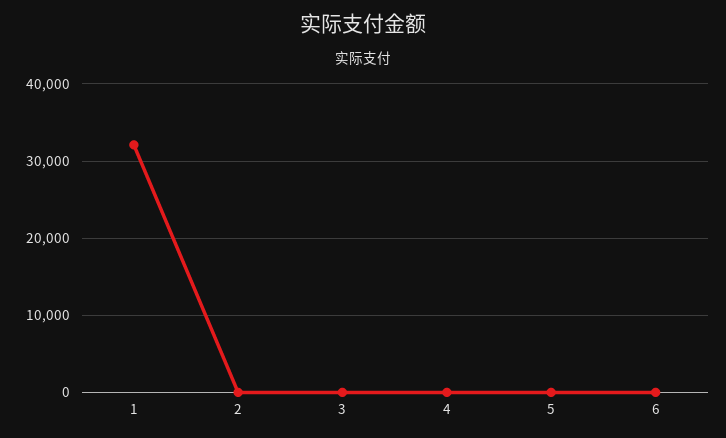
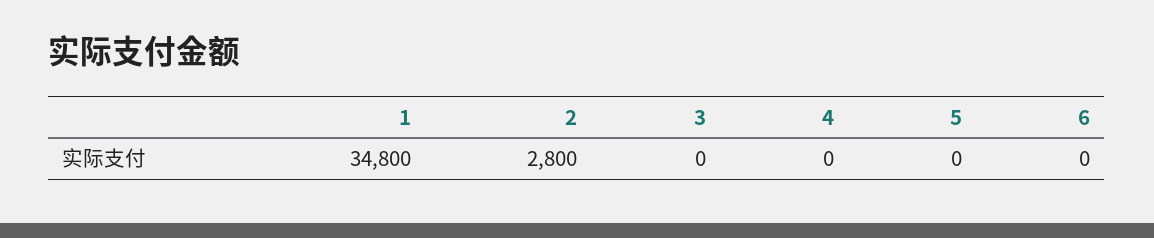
1: 32000 -> 34800
2: 0 -> 2800

